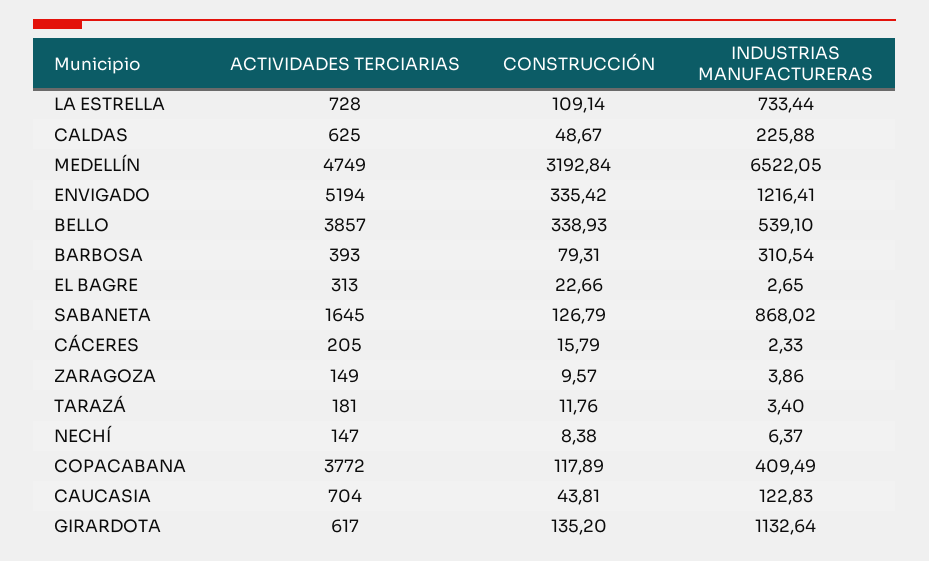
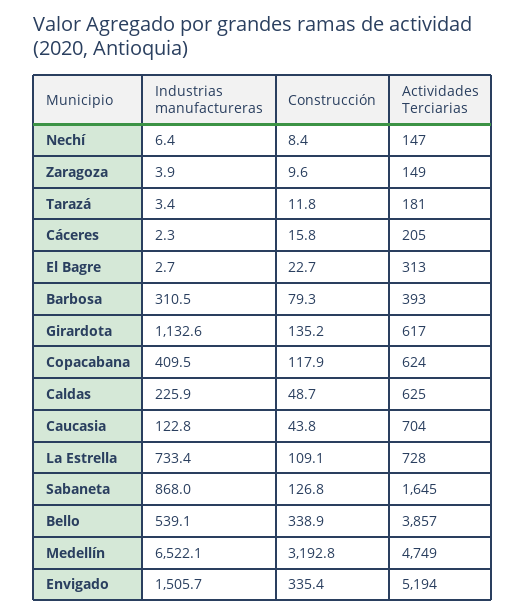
INDUSTRIAS MANUFACTURERAS, ENVIGADO: 1216.41 -> 1505.7
ACTIVIDADES TERCIARIAS, COPACABANA: 3772 -> 624

